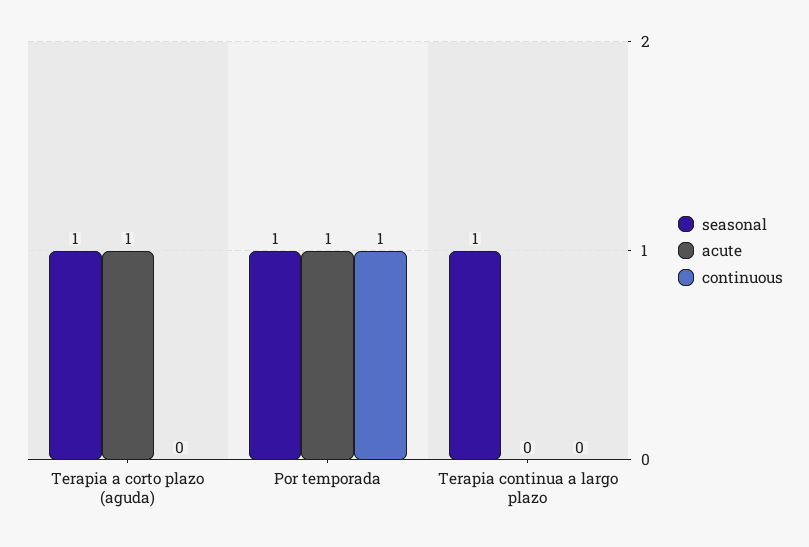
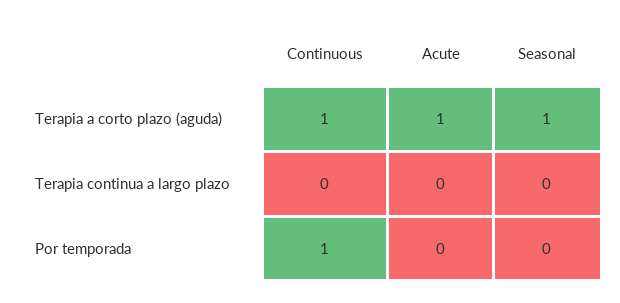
continuous, Terapia a corto plazo (aguda): 0 -> 1
seasonal, Por temporada: 1 -> 0
acute, Por temporada: 1 -> 0
seasonal, Terapia continua a largo plazo: 1 -> 0

